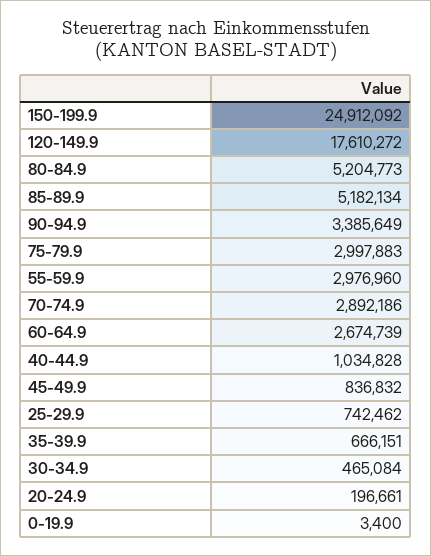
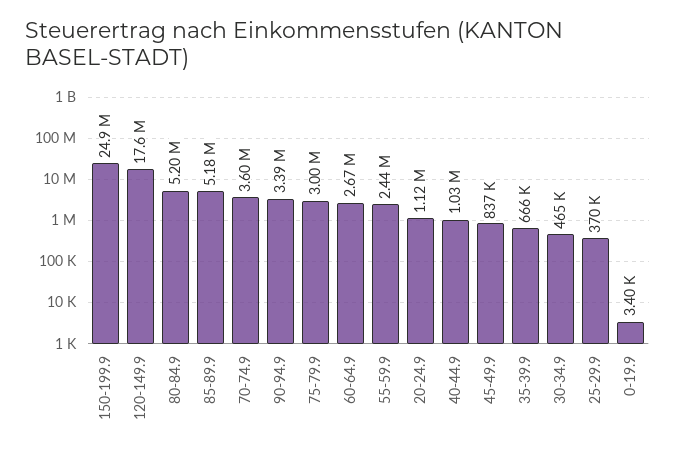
55-59.9: 2976960 -> 2440000
70-74.9: 2892186 -> 3600000
25-29.9: 742462 -> 370000
20-24.9: 196661 -> 1120000

